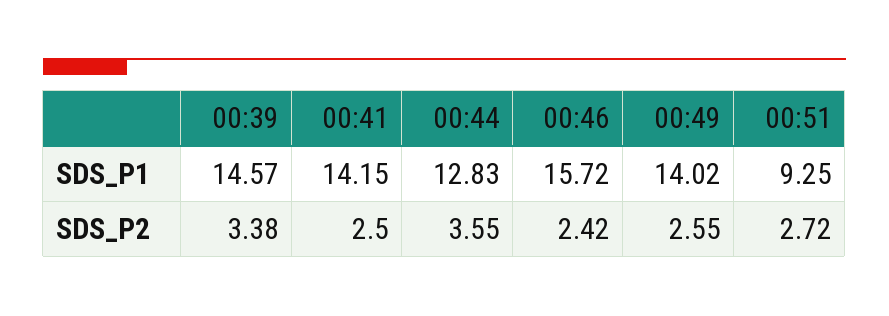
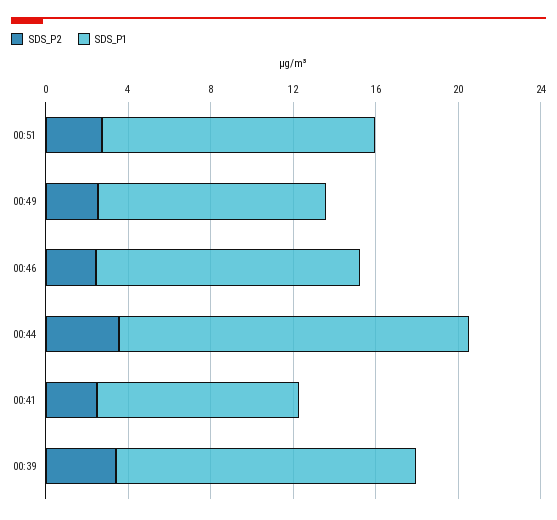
SDS_P1, 00:41: 14.15 -> 10
SDS_P1, 00:44: 12.83 -> 17
SDS_P1, 00:46: 15.72 -> 13
SDS_P1, 00:49: 14.02 -> 11
SDS_P1, 00:51: 9.25 -> 13

